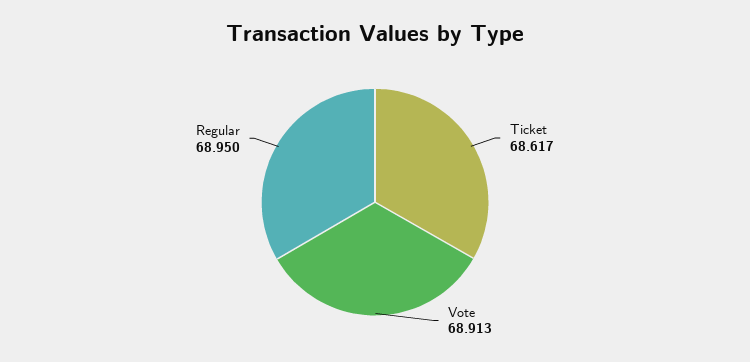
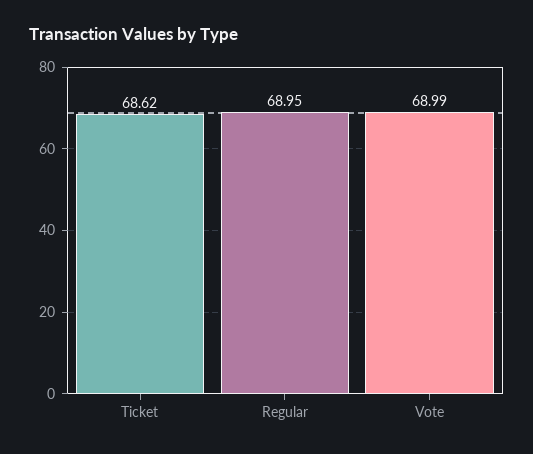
Vote: 68.913 -> 68.99

